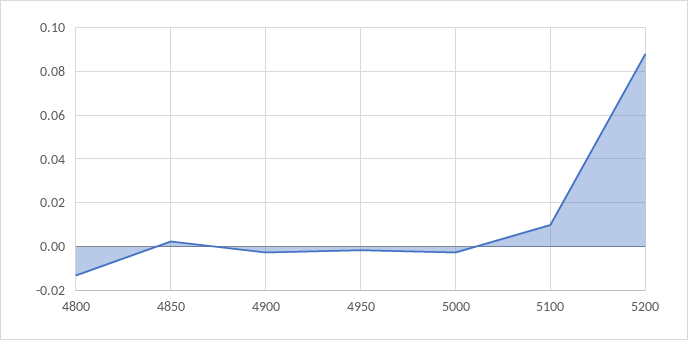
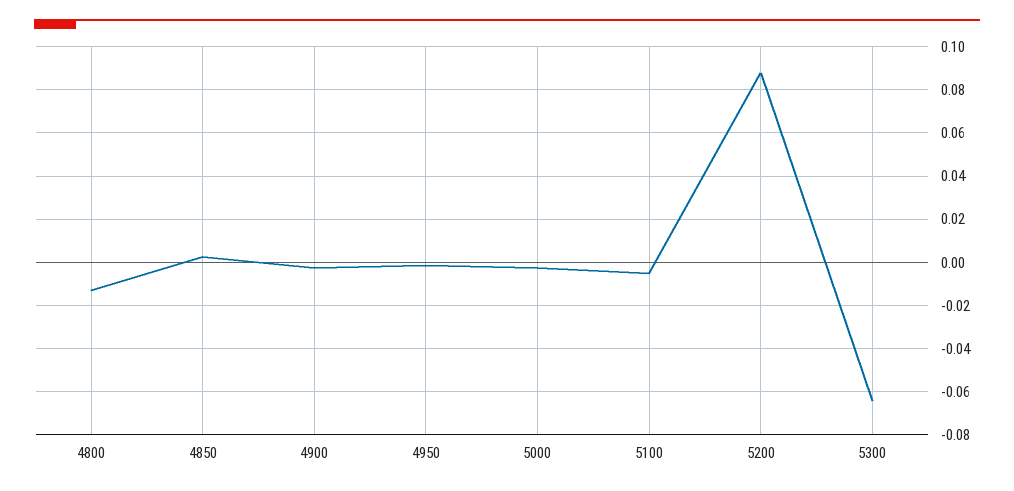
5100: 0.01 -> -0.005
5300: none -> -0.065

